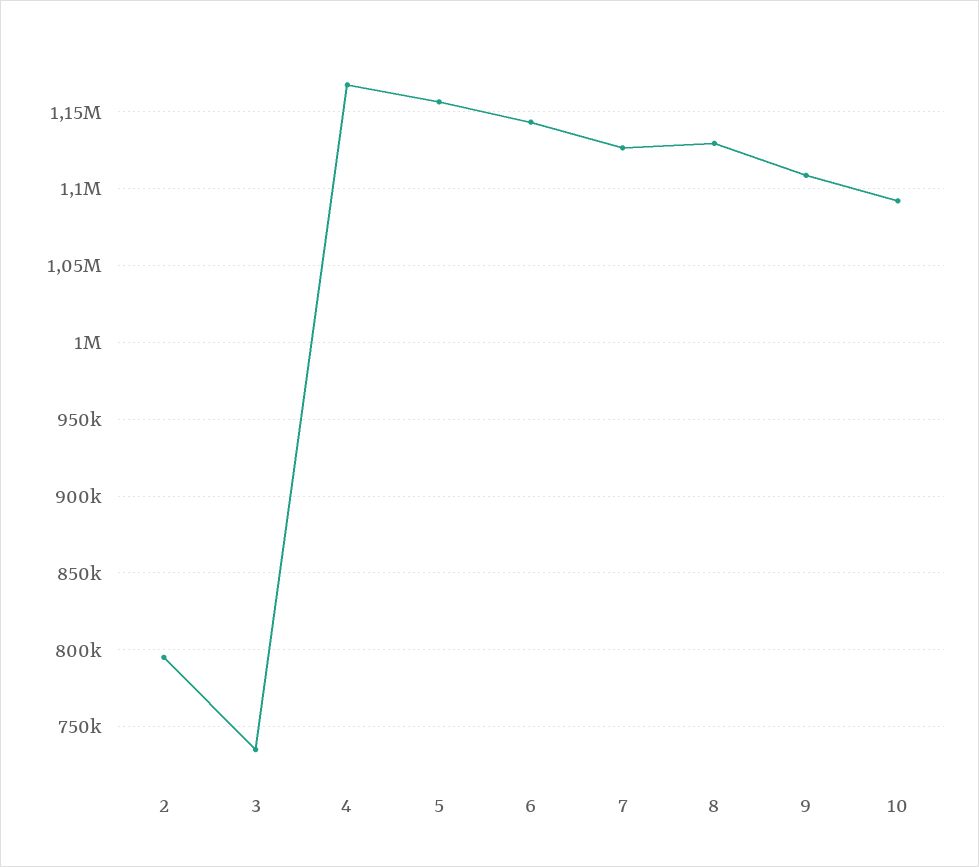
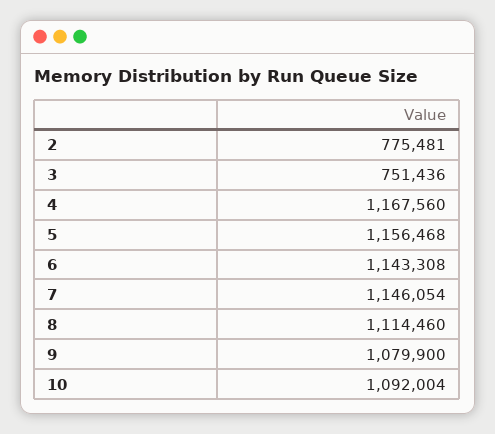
2: 795000 -> 775481
3: 735000 -> 751436
7: 1125000 -> 1146054
8: 1130000 -> 1114460
9: 1110000 -> 1079900

